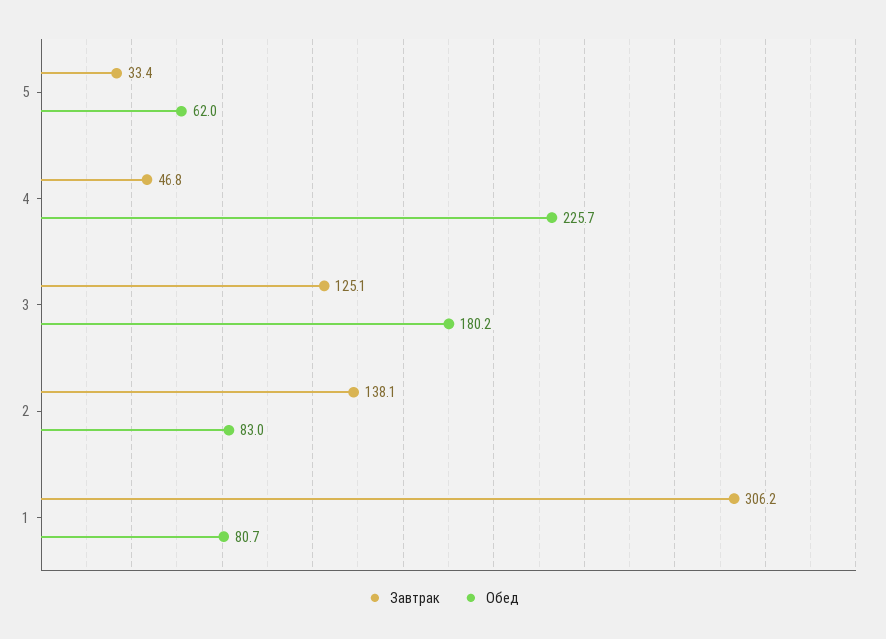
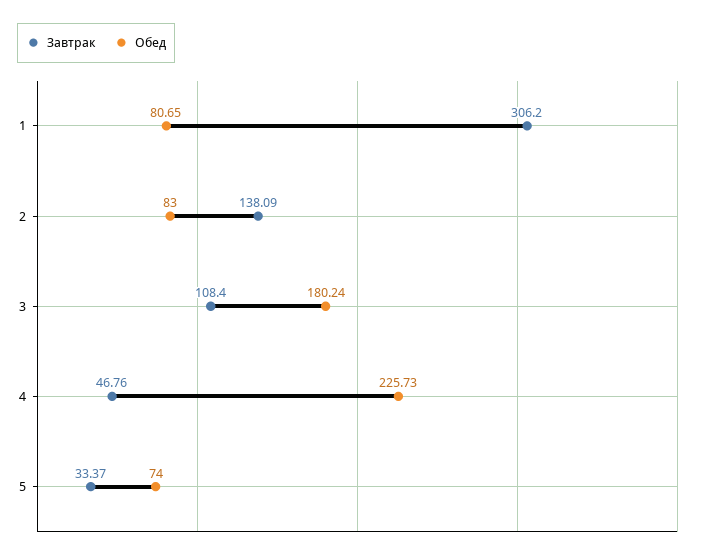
Обед, 5: 62 -> 74
Завтрак, 3: 125.1 -> 108.4

